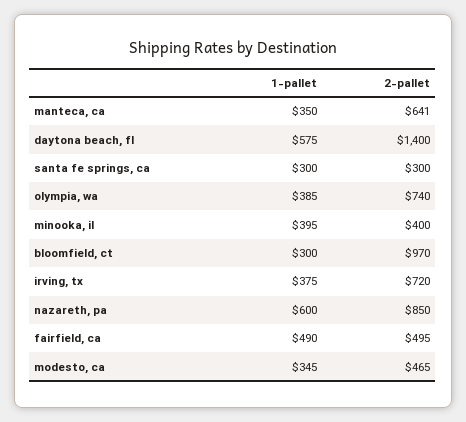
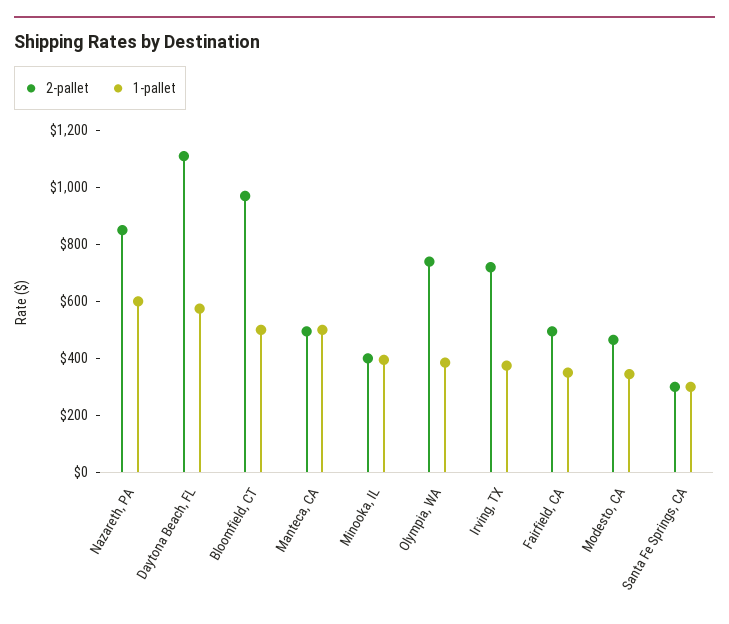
1-pallet, manteca, ca: 350 -> 500
2-pallet, manteca, ca: 641 -> 500
2-pallet, daytona beach, fl: 1400 -> 1100
1-pallet, bloomfield, ct: 300 -> 500
1-pallet, fairfield, ca: 490 -> 350

